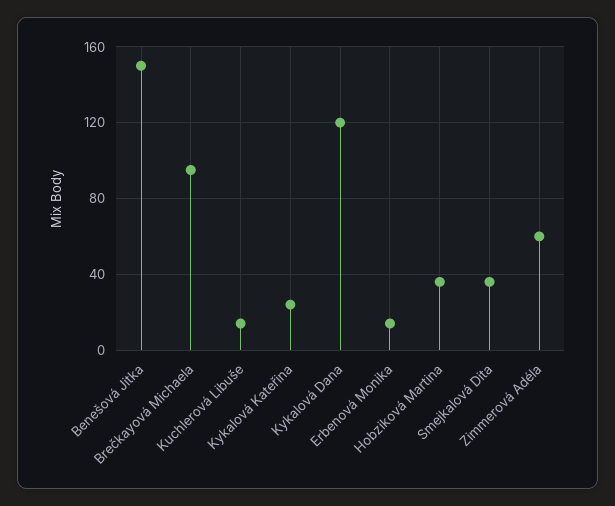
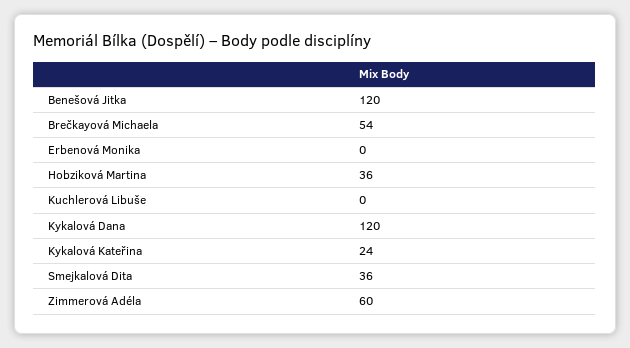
Benešová Jitka: 150 -> 120
Brečkayová Michaela: 95 -> 54
Kuchlerová Libuše: 15 -> 0
Erbenová Monika: 15 -> 0

